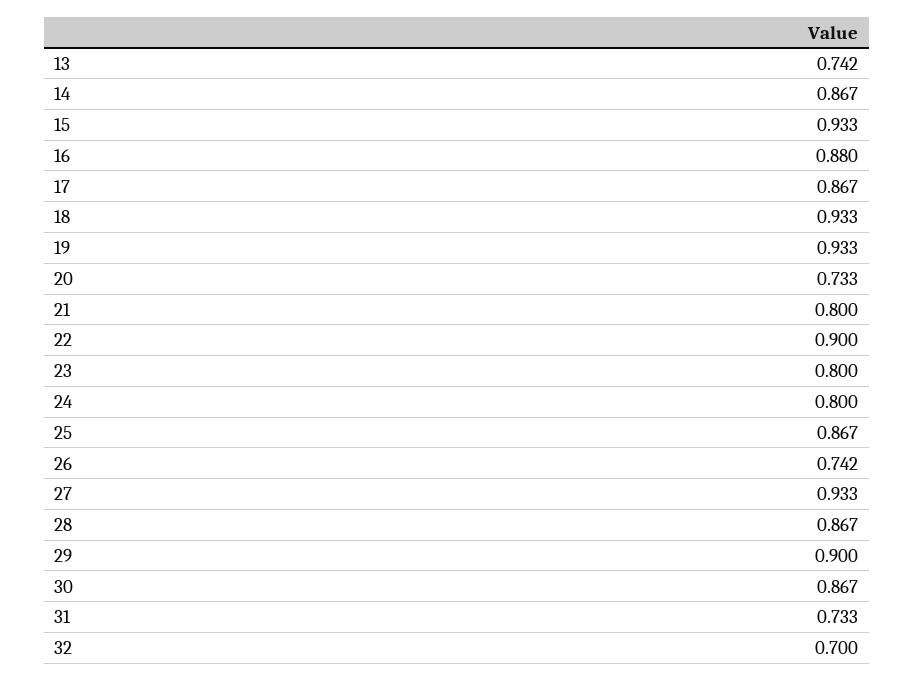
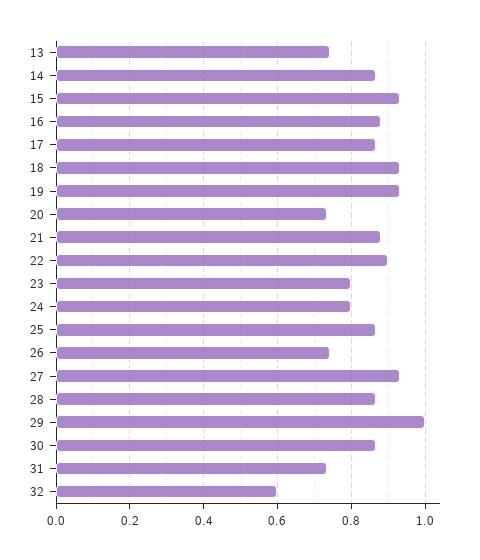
21: 0.8 -> 0.88
29: 0.9 -> 1
32: 0.7 -> 0.6

